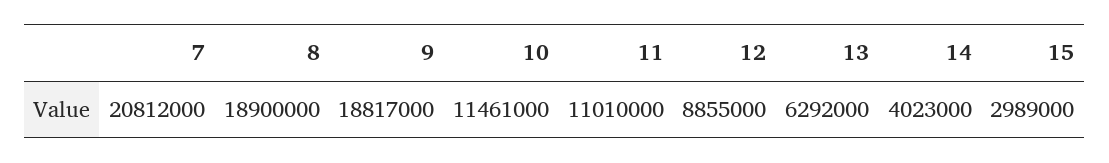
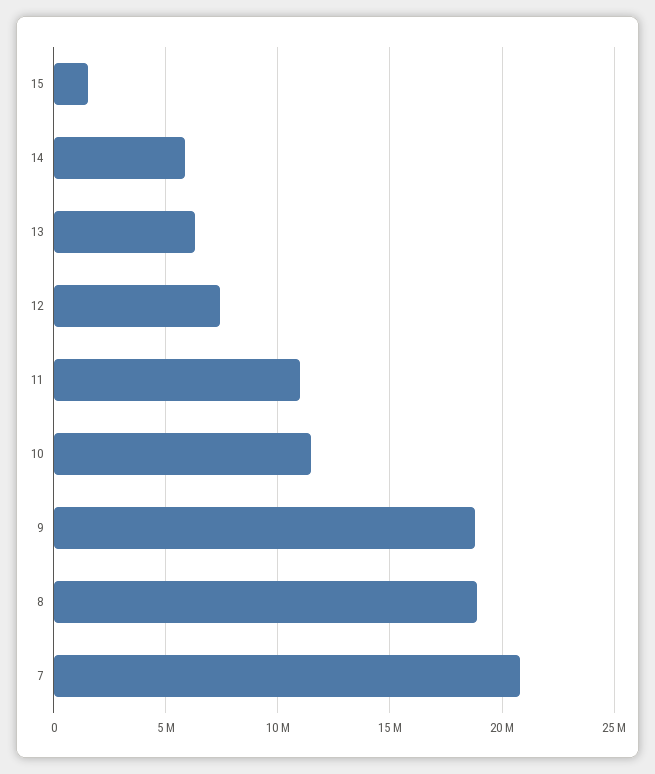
12: 8855000 -> 7500000
14: 4023000 -> 6000000
15: 2989000 -> 1500000

